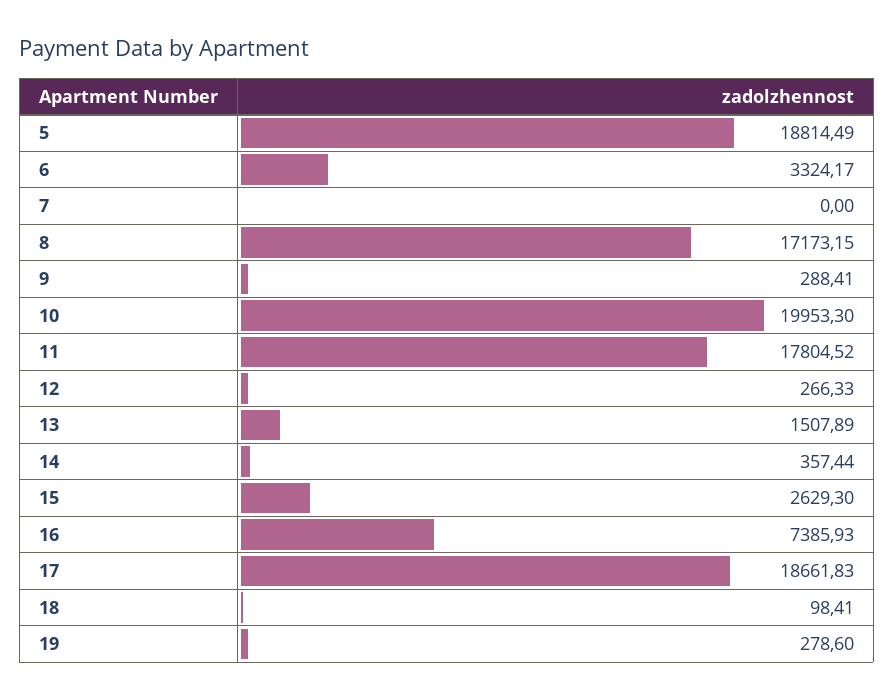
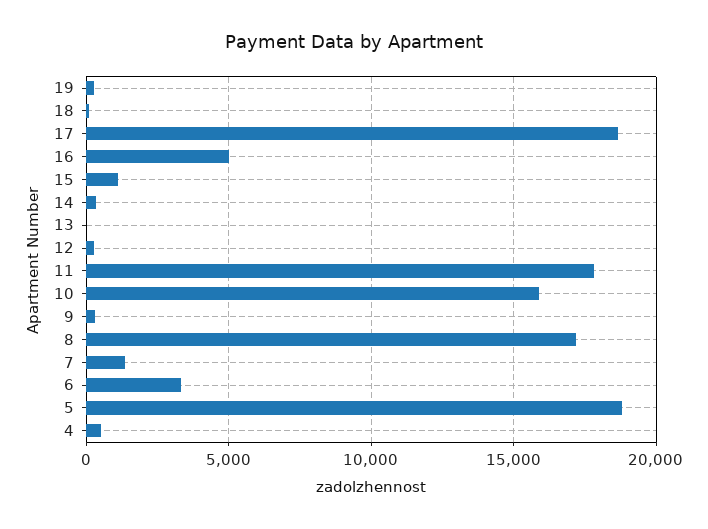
7: 0 -> 1500
10: 19953.3 -> 16000
13: 1507.89 -> 0
15: 2629.3 -> 1000
16: 7385.93 -> 5000
4: none -> 500

